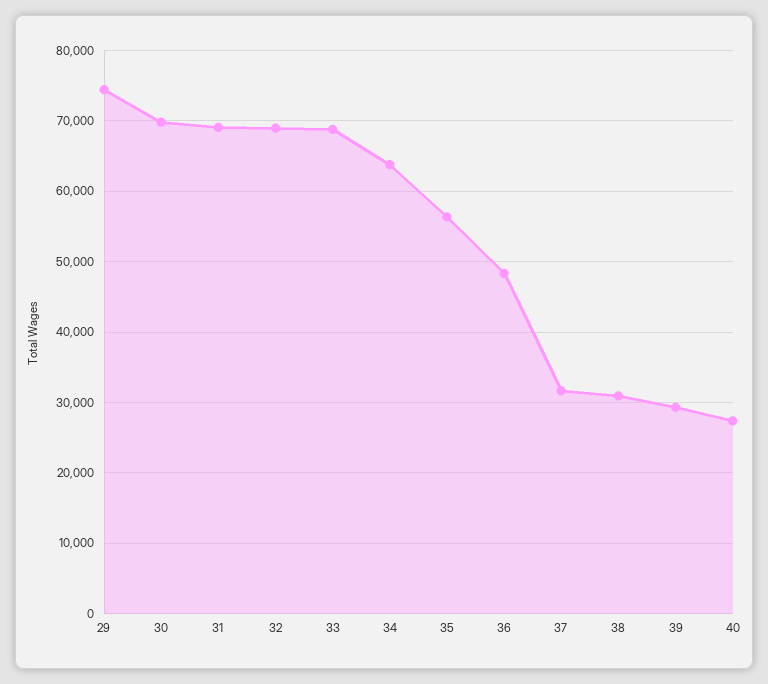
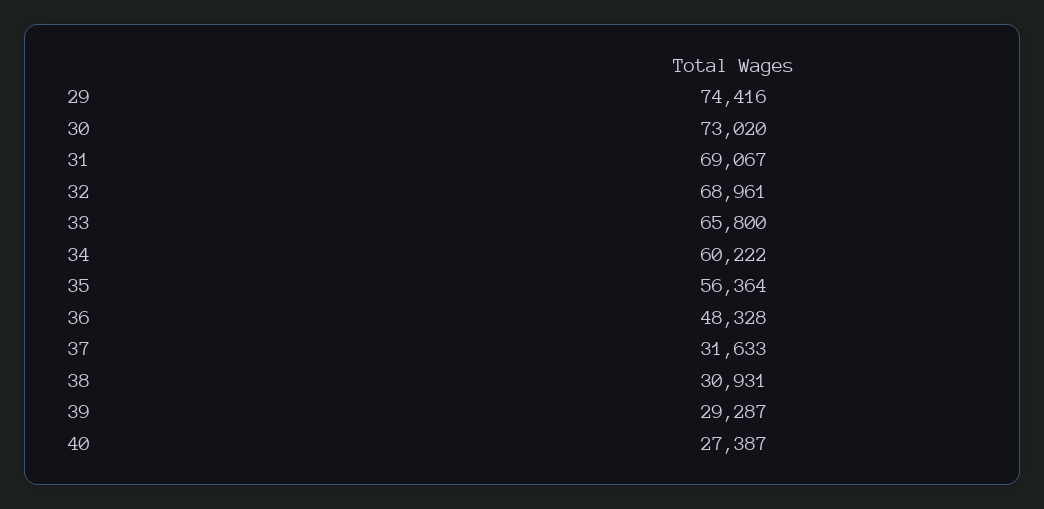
30: 70000 -> 73020
33: 69000 -> 65800
34: 64000 -> 60222

